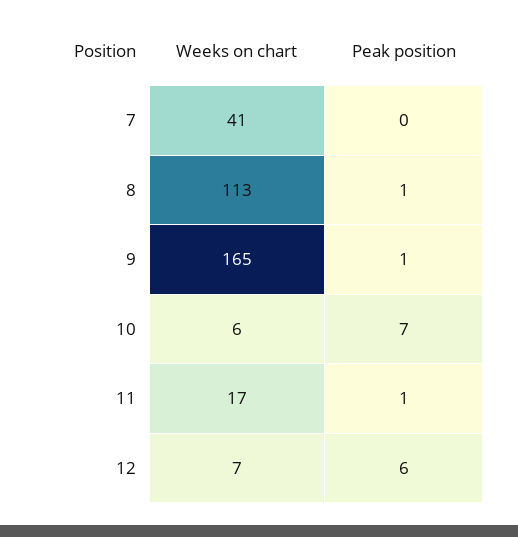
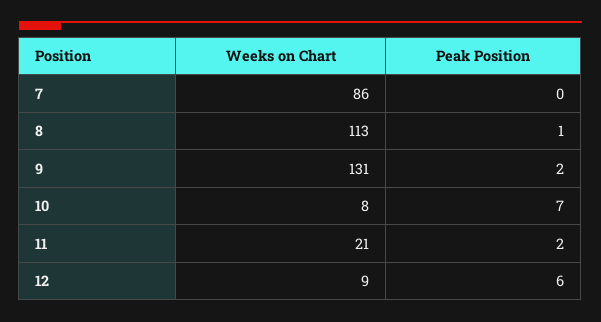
Weeks on chart, 7: 41 -> 86
Weeks on chart, 9: 165 -> 131
Peak position, 9: 1 -> 2
Weeks on chart, 10: 6 -> 8
Weeks on chart, 11: 17 -> 21
Peak position, 11: 1 -> 2
Weeks on chart, 12: 7 -> 9

